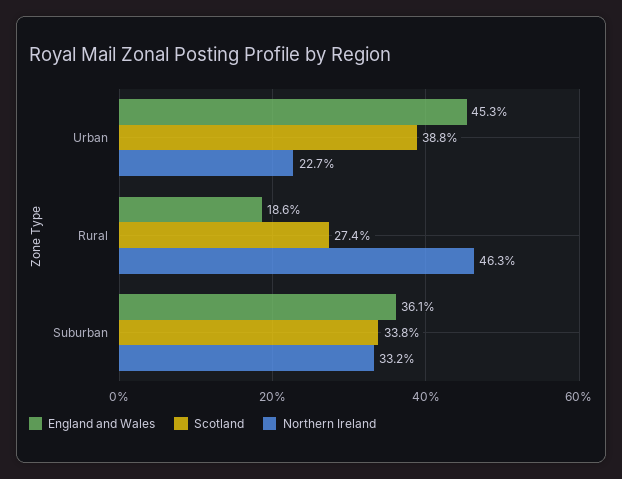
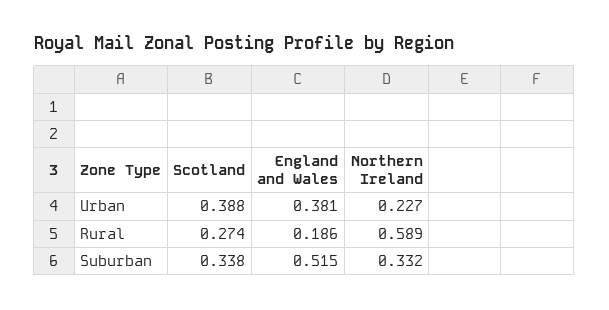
England and Wales, Urban: 0.453 -> 0.381
Northern Ireland, Rural: 0.463 -> 0.589
England and Wales, Suburban: 0.361 -> 0.515

